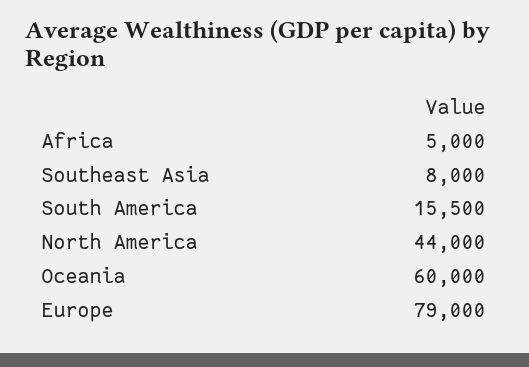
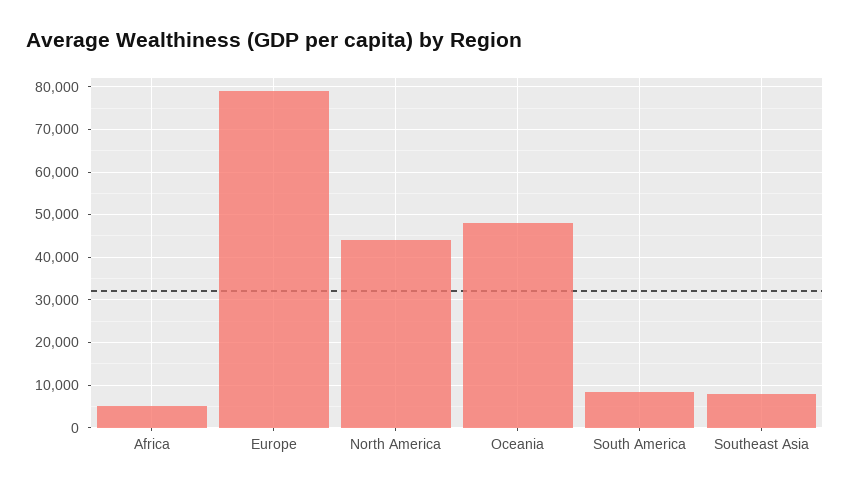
South America: 15500 -> 8000
Oceania: 60000 -> 48000

